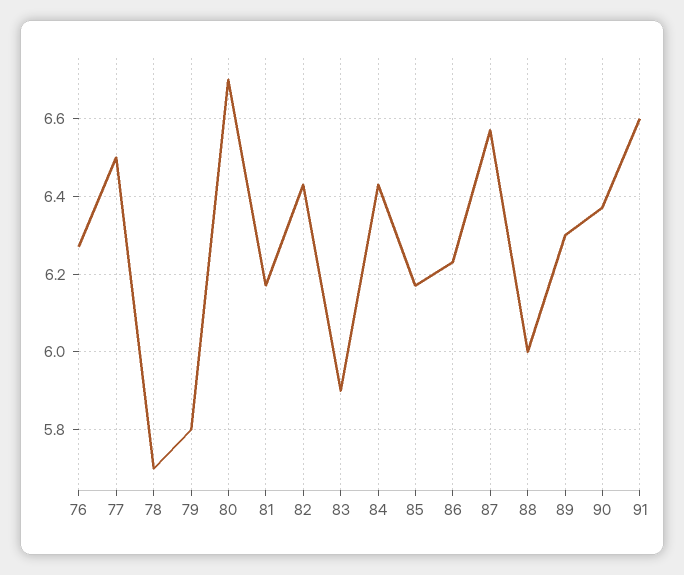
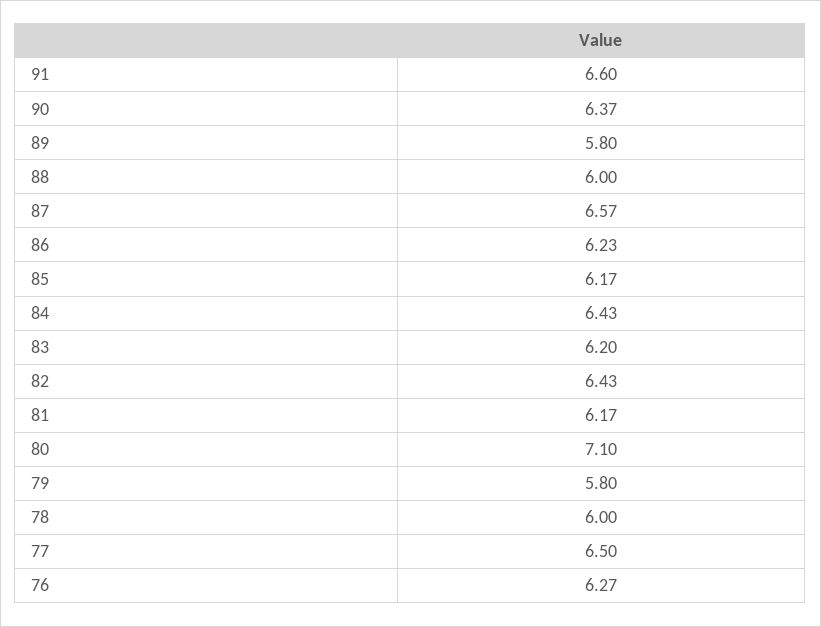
78: 5.7 -> 6
80: 6.7 -> 7.1
83: 5.9 -> 6.2
89: 6.3 -> 5.8

